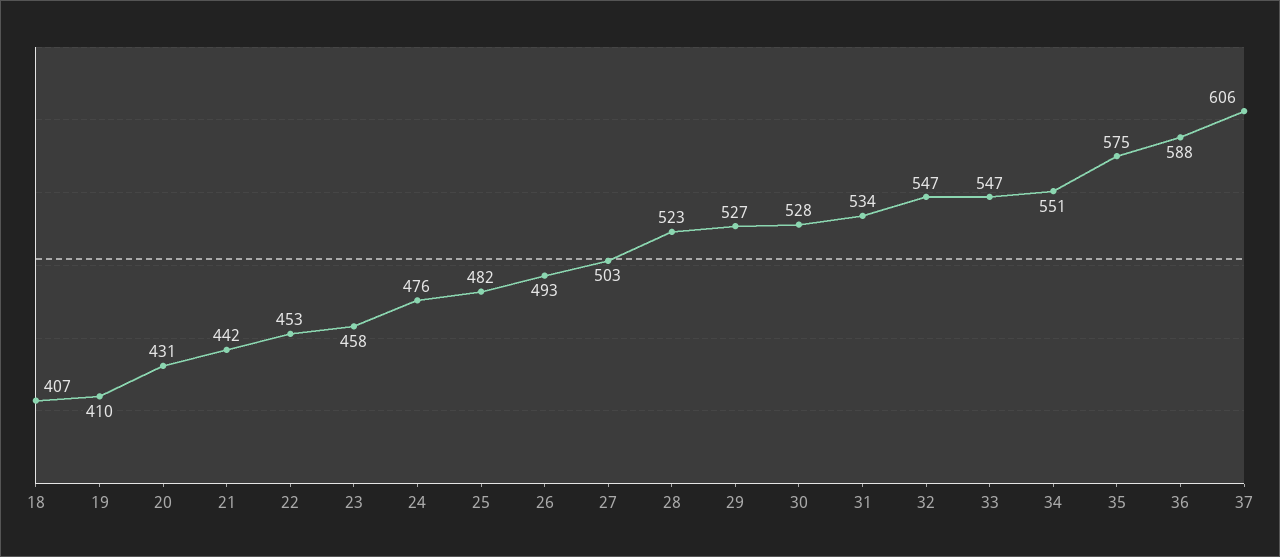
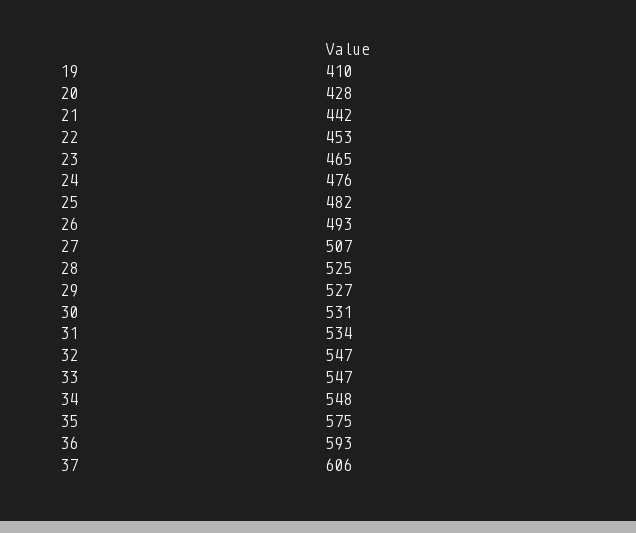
18: 407 -> none
20: 431 -> 428
23: 458 -> 465
27: 503 -> 507
28: 523 -> 525
30: 528 -> 531
34: 551 -> 548
36: 588 -> 593

